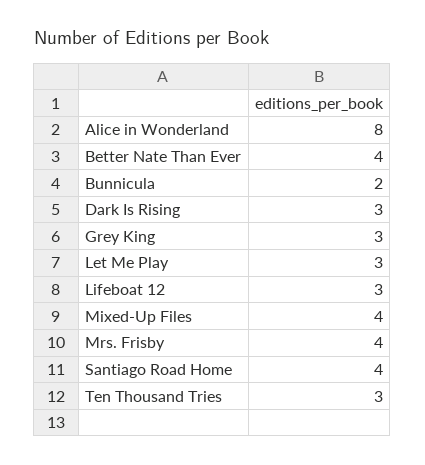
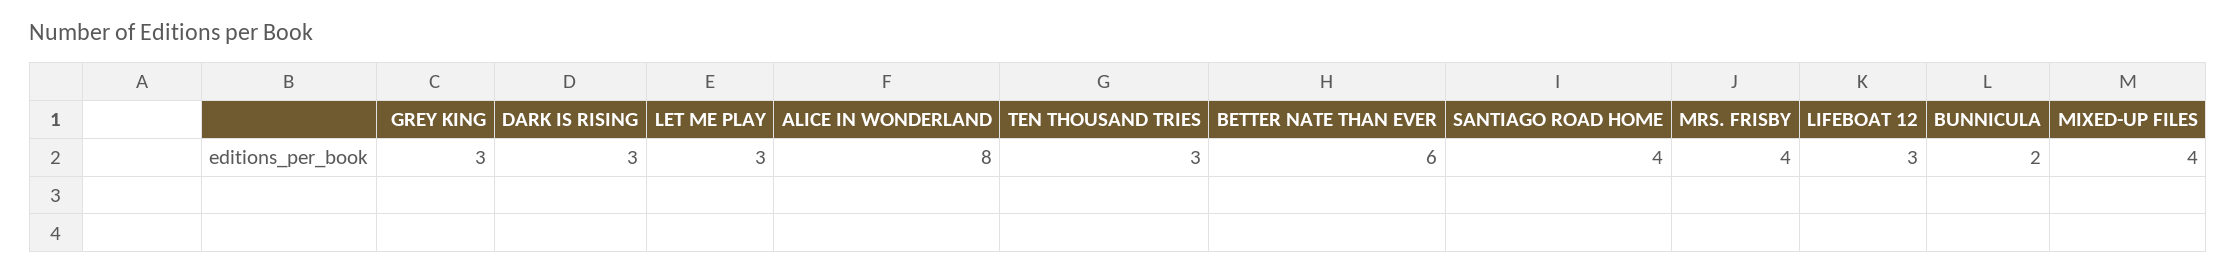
Better Nate Than Ever: 4 -> 6

